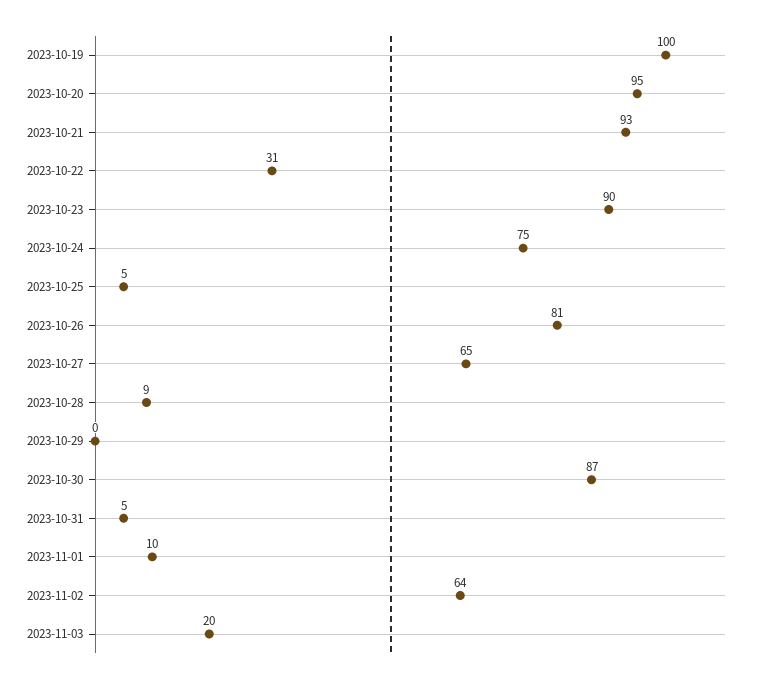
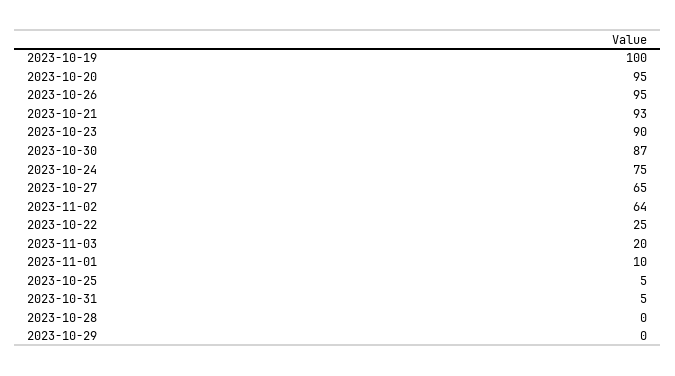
2023-10-22: 31 -> 25
2023-10-26: 81 -> 95
2023-10-28: 9 -> 0

